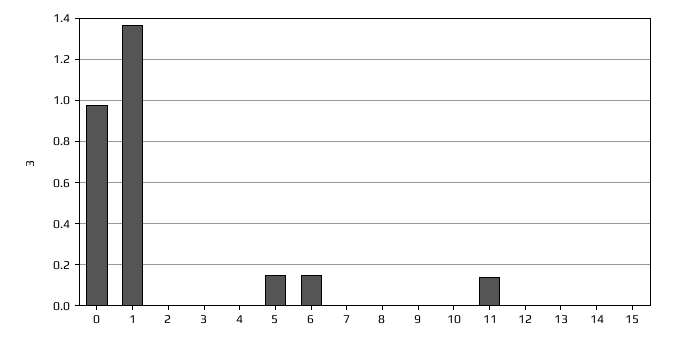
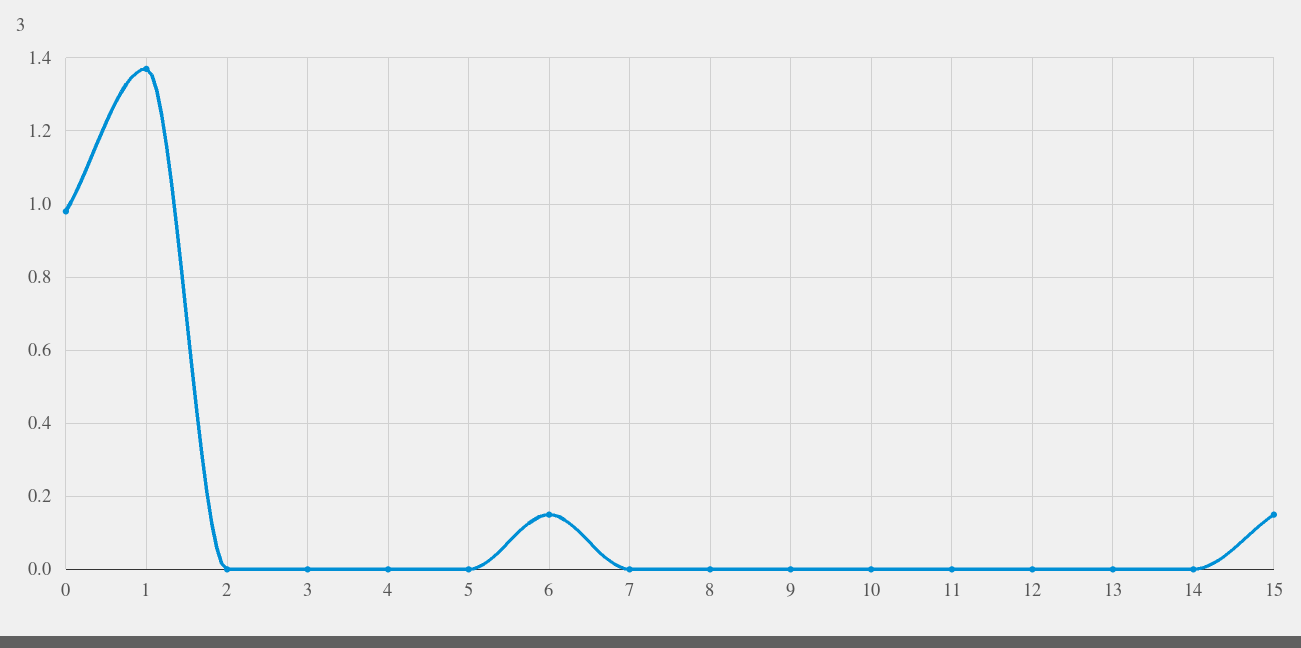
5: 0.15 -> 0
11: 0.15 -> 0
15: 0 -> 0.15

